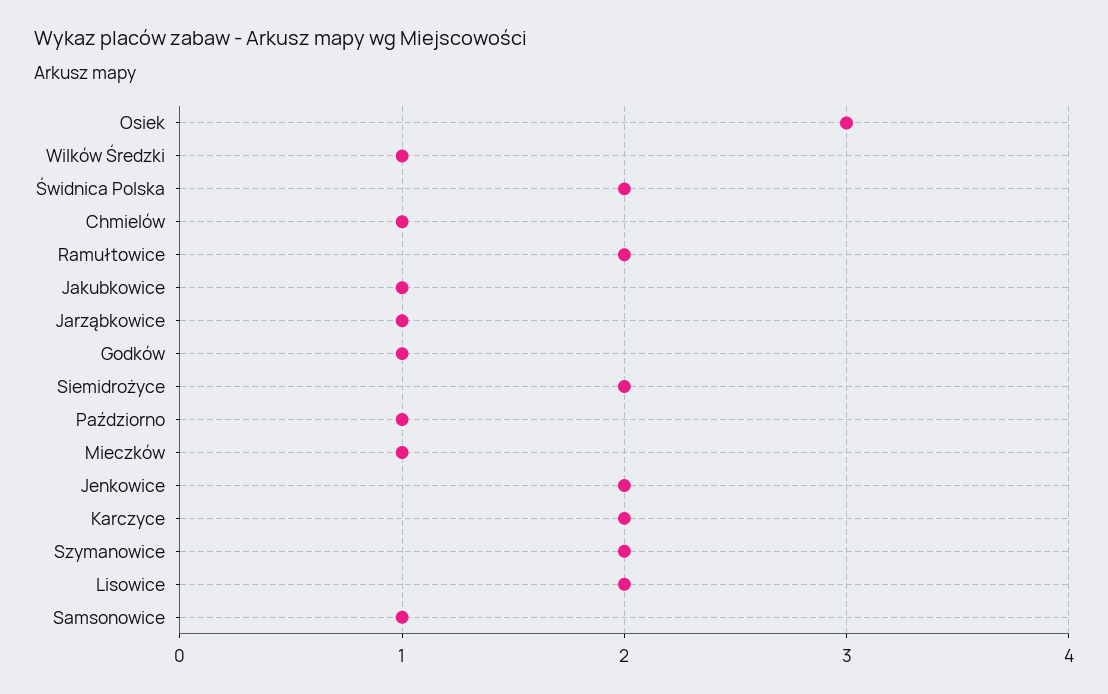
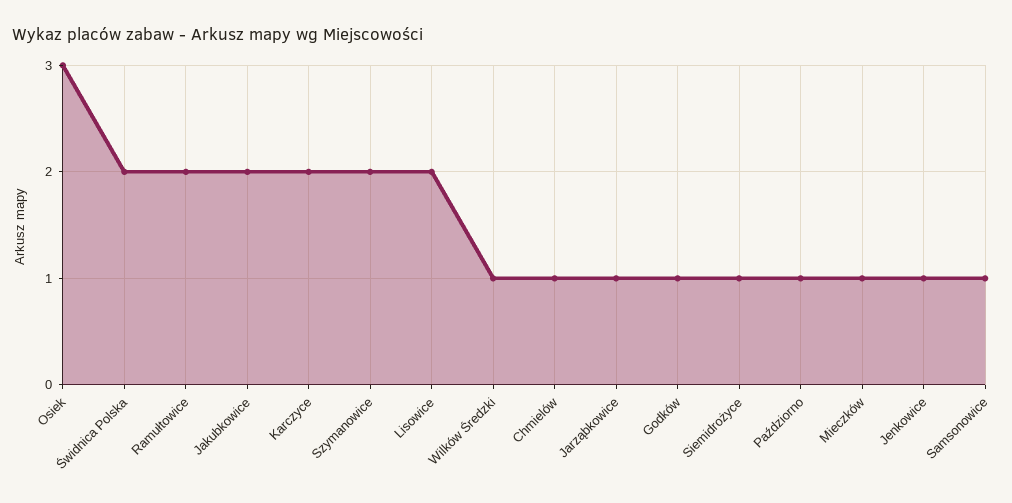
Jakubkowice: 1 -> 2
Siemidrożyce: 2 -> 1
Jenkowice: 2 -> 1

